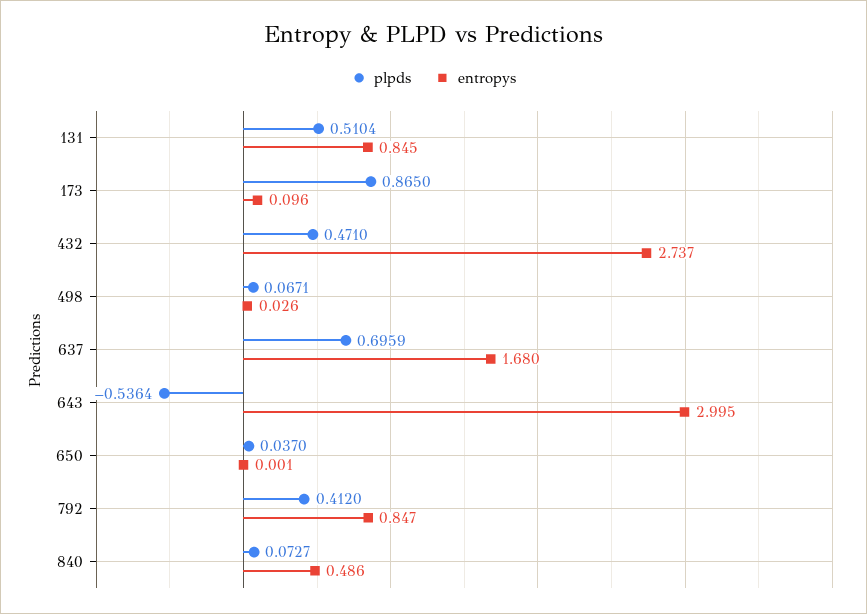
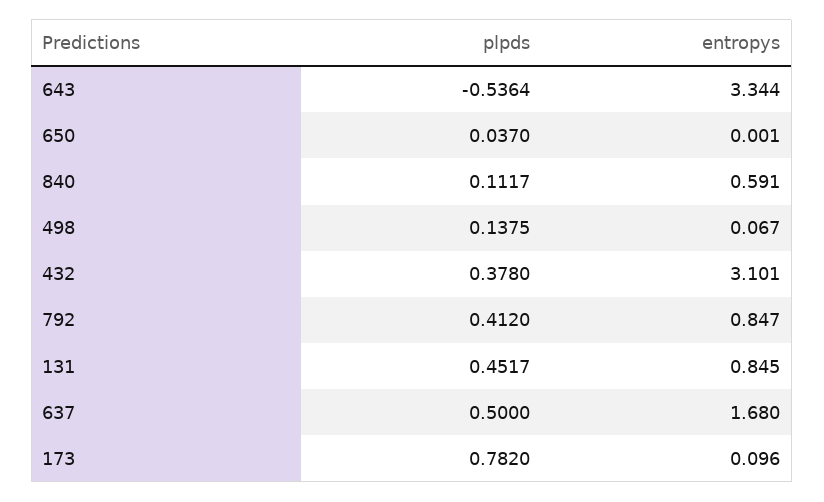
plpds, 131: 0.5104 -> 0.4517
plpds, 173: 0.865 -> 0.782
plpds, 432: 0.471 -> 0.378
entropys, 432: 2.737 -> 3.101
plpds, 498: 0.0671 -> 0.1375
entropys, 498: 0.026 -> 0.067
plpds, 637: 0.6959 -> 0.5
entropys, 643: 2.995 -> 3.344
plpds, 840: 0.0727 -> 0.1117
entropys, 840: 0.486 -> 0.591

